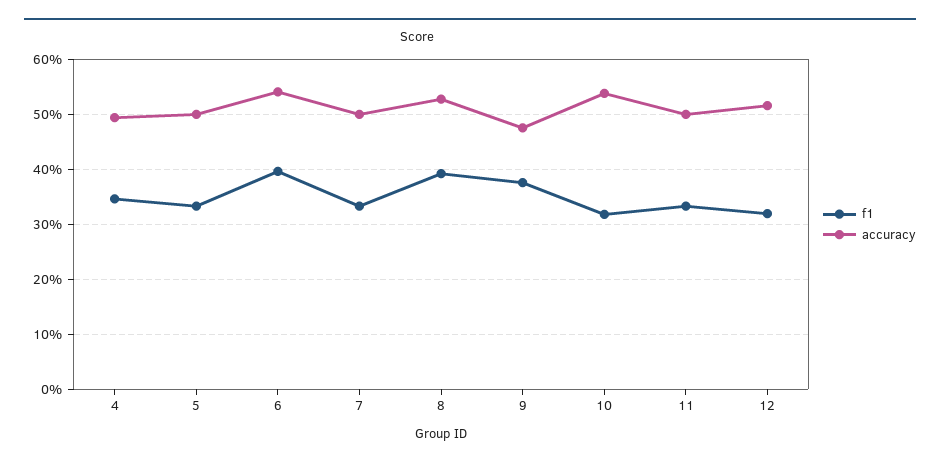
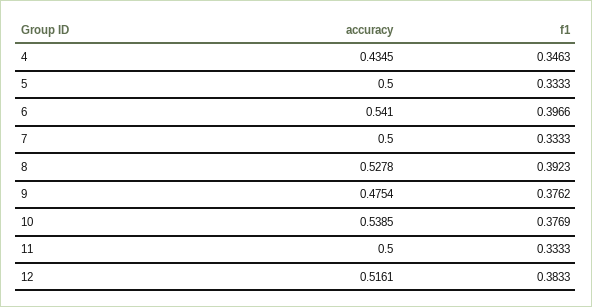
accuracy, 4: 0.5 -> 0.4345
f1, 10: 0.32 -> 0.3769
f1, 12: 0.32 -> 0.3833

